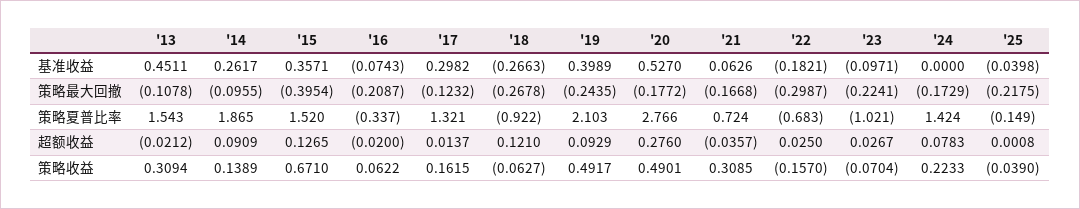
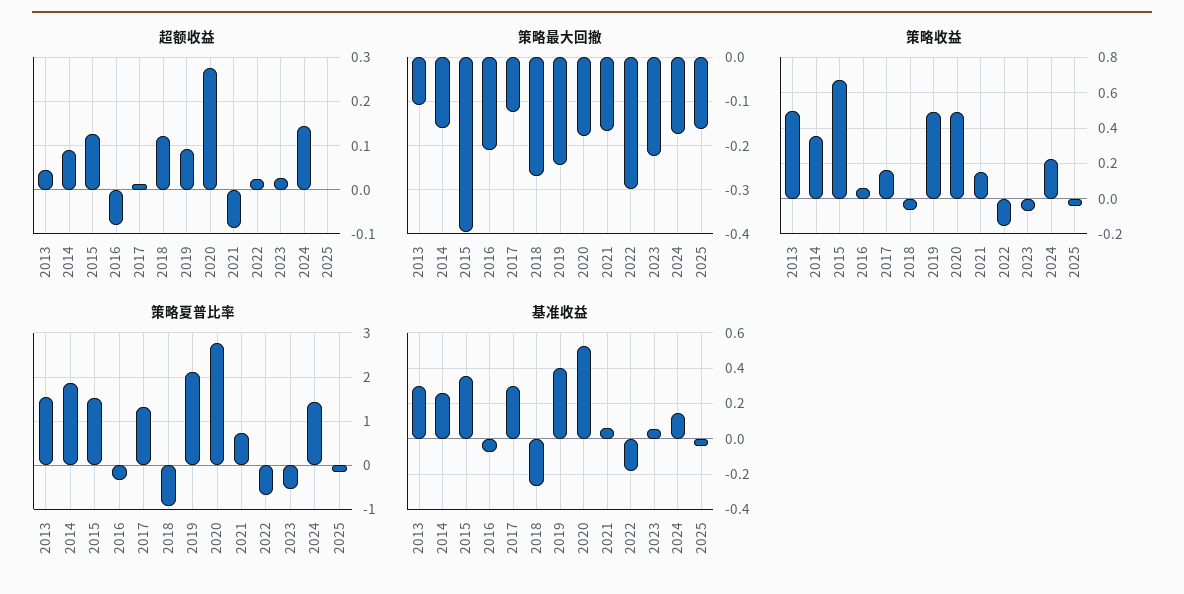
基准收益, '13: 0.4511 -> 0.3
基准收益, '23: -0.0971 -> 0.05
基准收益, '24: 0 -> 0.15
策略最大回撤, '14: -0.0955 -> -0.16
策略最大回撤, '25: -0.2175 -> -0.16
策略夏普比率, '23: -1.021 -> -0.6
超额收益, '13: -0.0212 -> 0.04
超额收益, '16: -0.02 -> -0.08
超额收益, '21: -0.0357 -> -0.08
超额收益, '24: 0.0783 -> 0.14
策略收益, '13: 0.3094 -> 0.5
策略收益, '14: 0.1389 -> 0.35
策略收益, '21: 0.3085 -> 0.15

